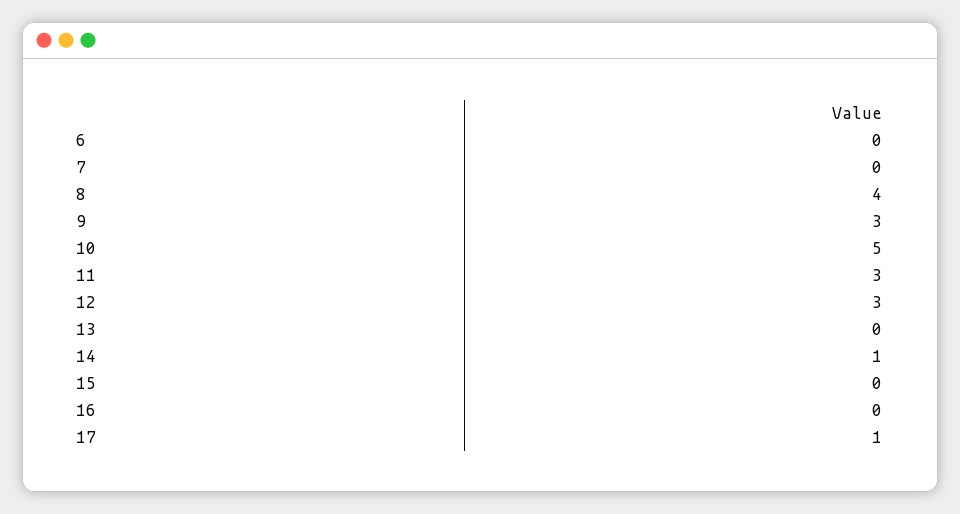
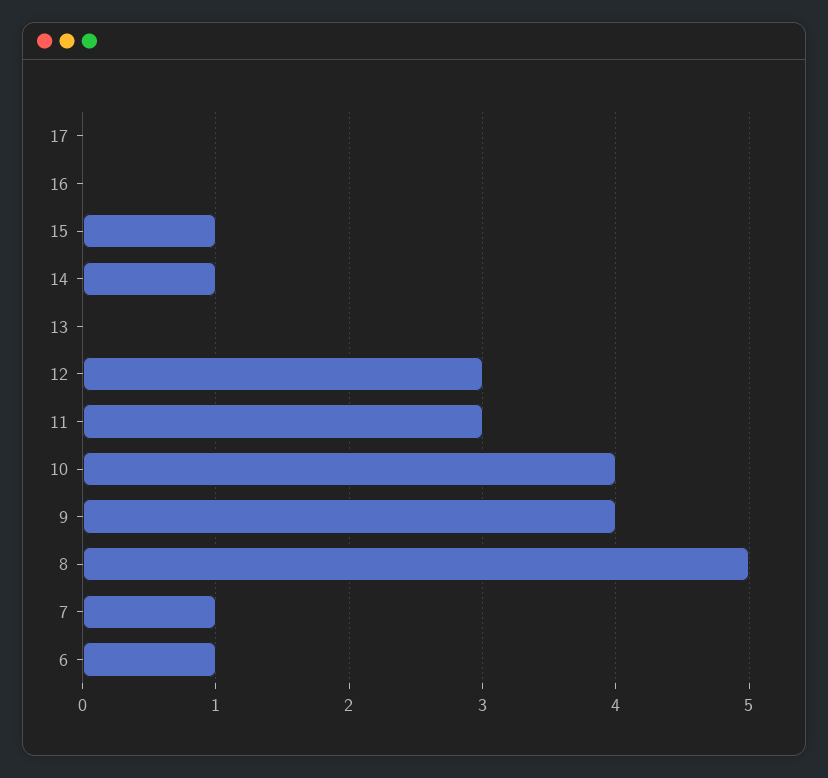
6: 0 -> 1
7: 0 -> 1
8: 4 -> 5
9: 3 -> 4
10: 5 -> 4
15: 0 -> 1
17: 1 -> 0

